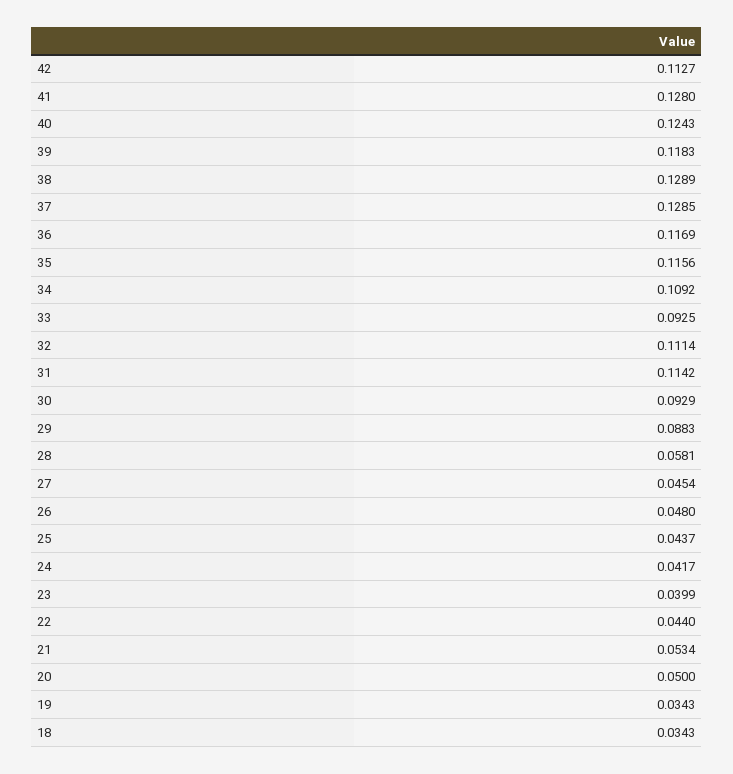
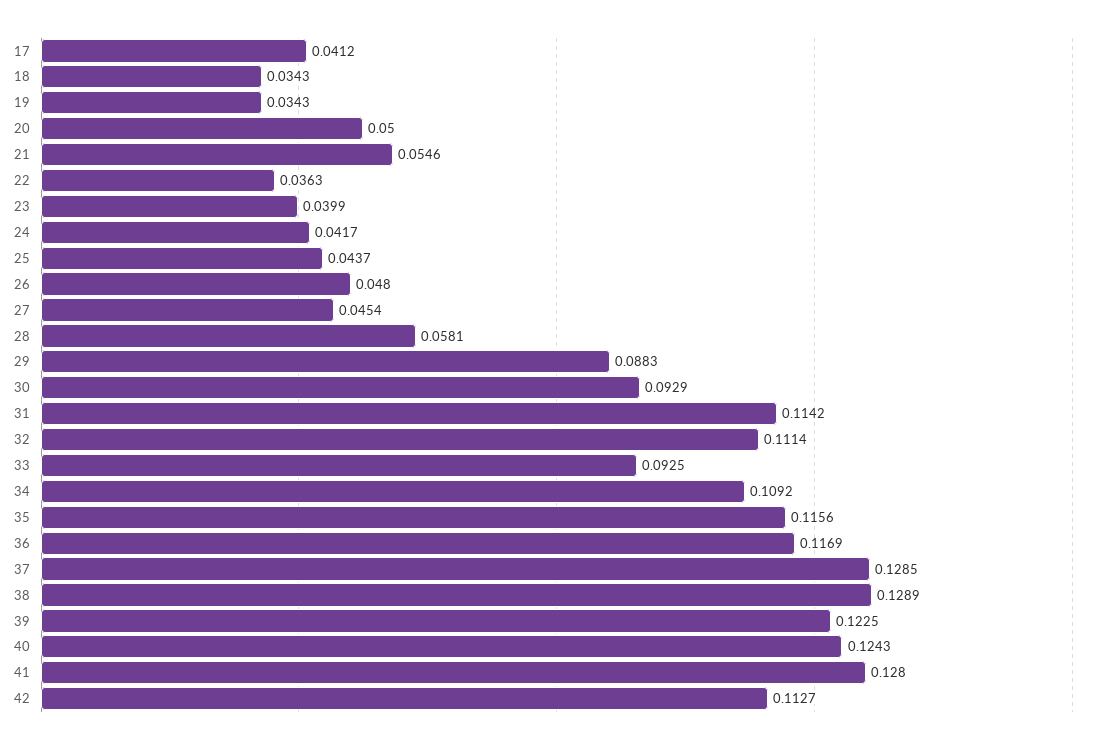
39: 0.1183 -> 0.1225
22: 0.044 -> 0.0363
21: 0.0534 -> 0.0546
17: none -> 0.0412

